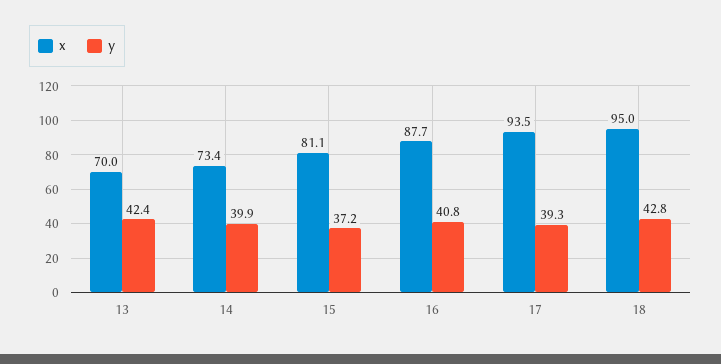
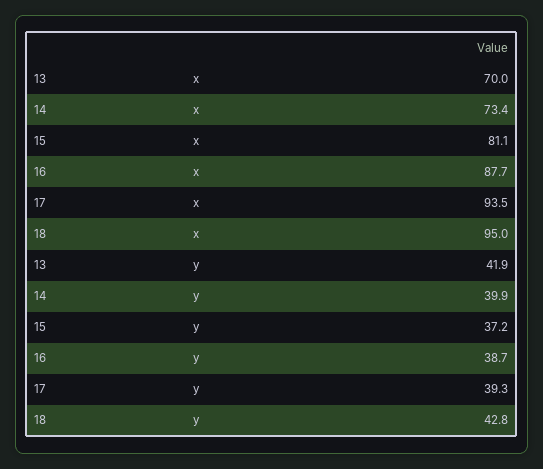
y, 13: 42.4 -> 41.9
y, 16: 40.8 -> 38.7

